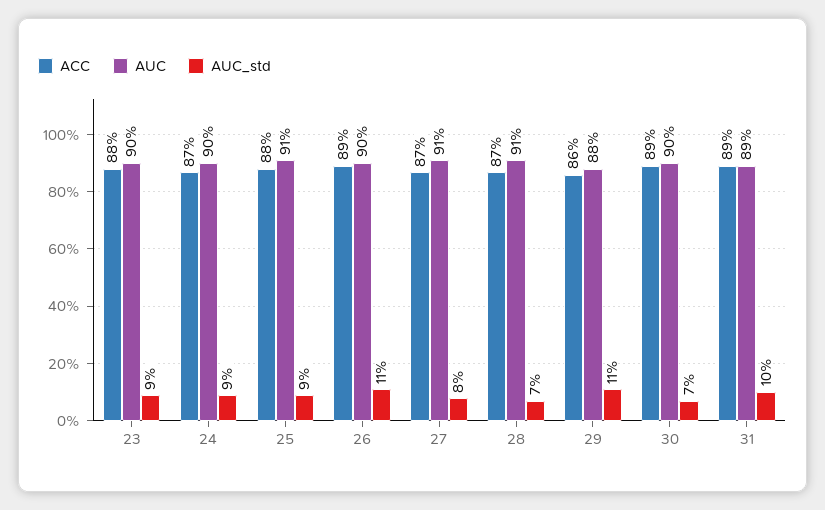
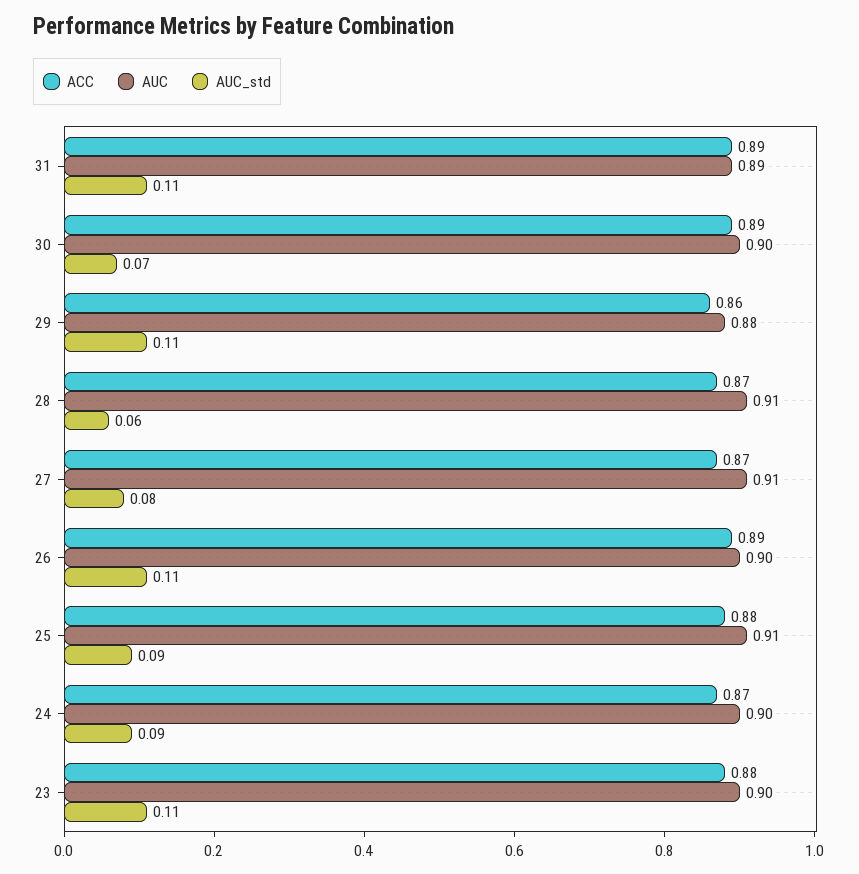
AUC_std, 23: 0.09 -> 0.11
AUC_std, 28: 0.07 -> 0.06
AUC_std, 31: 0.1 -> 0.11

